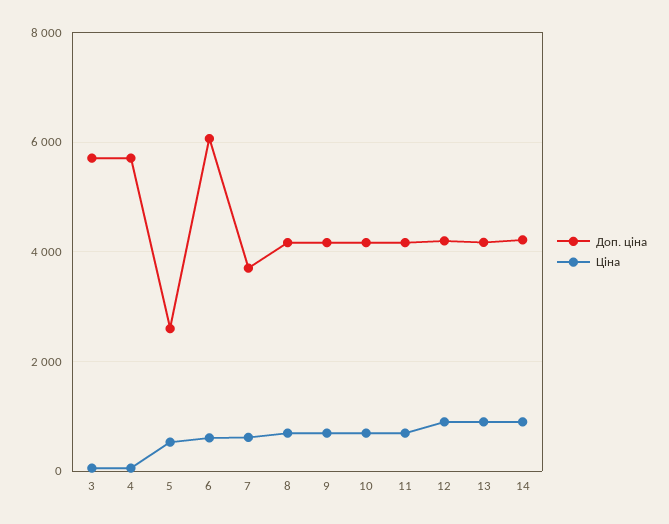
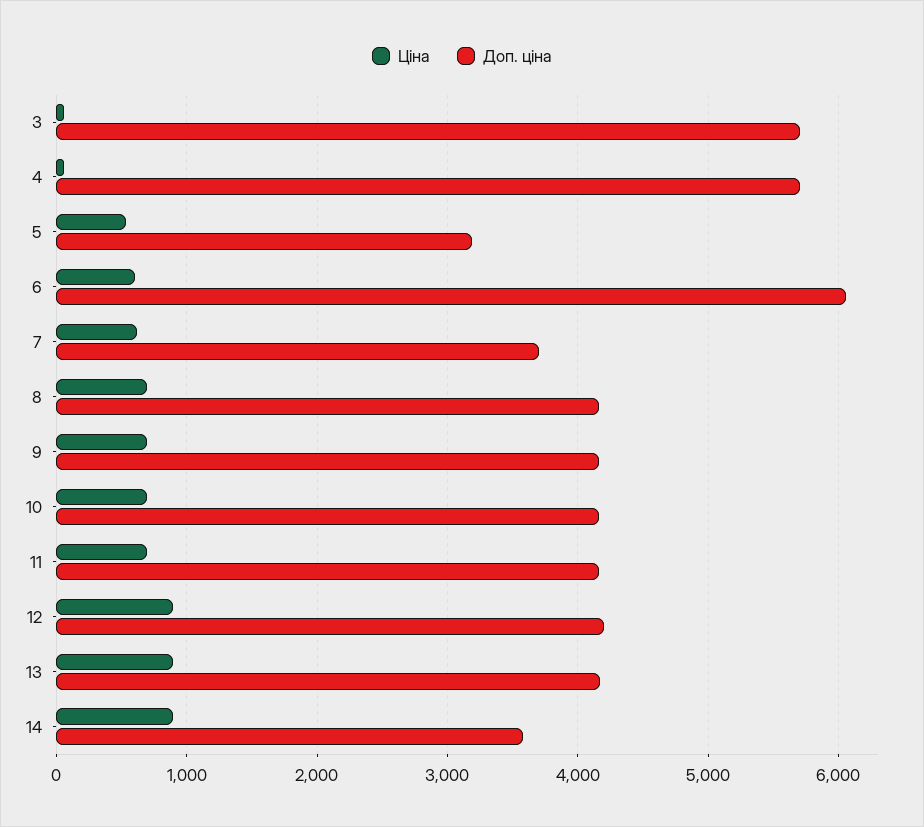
Доп. ціна, 5: 2600 -> 3200
Доп. ціна, 14: 4200 -> 3600

